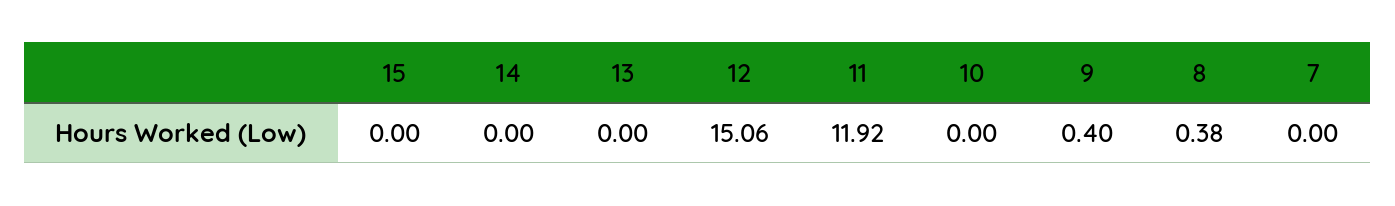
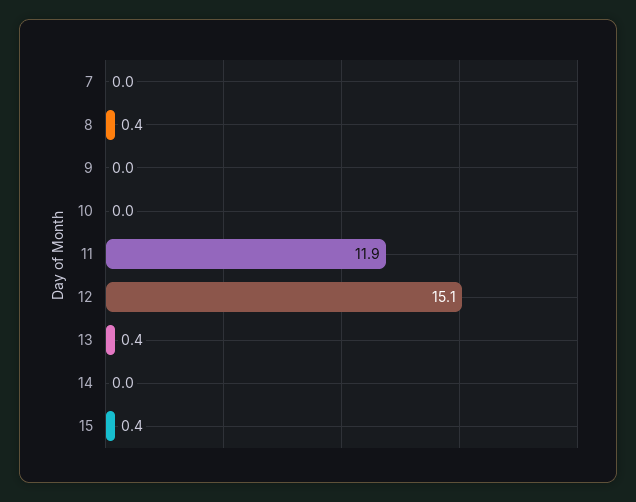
15: 0 -> 0.4
13: 0 -> 0.4
9: 0.4 -> 0

